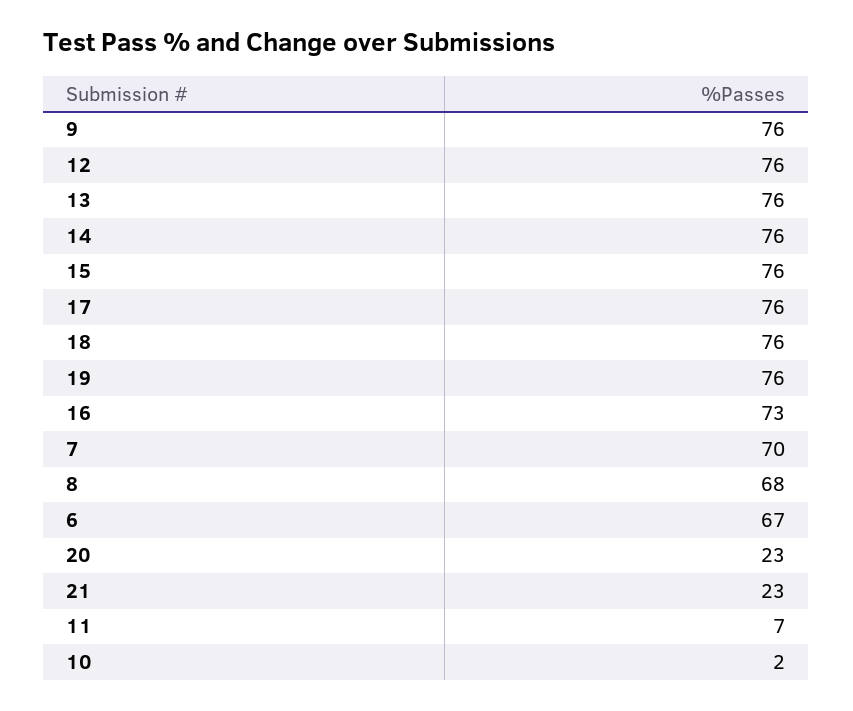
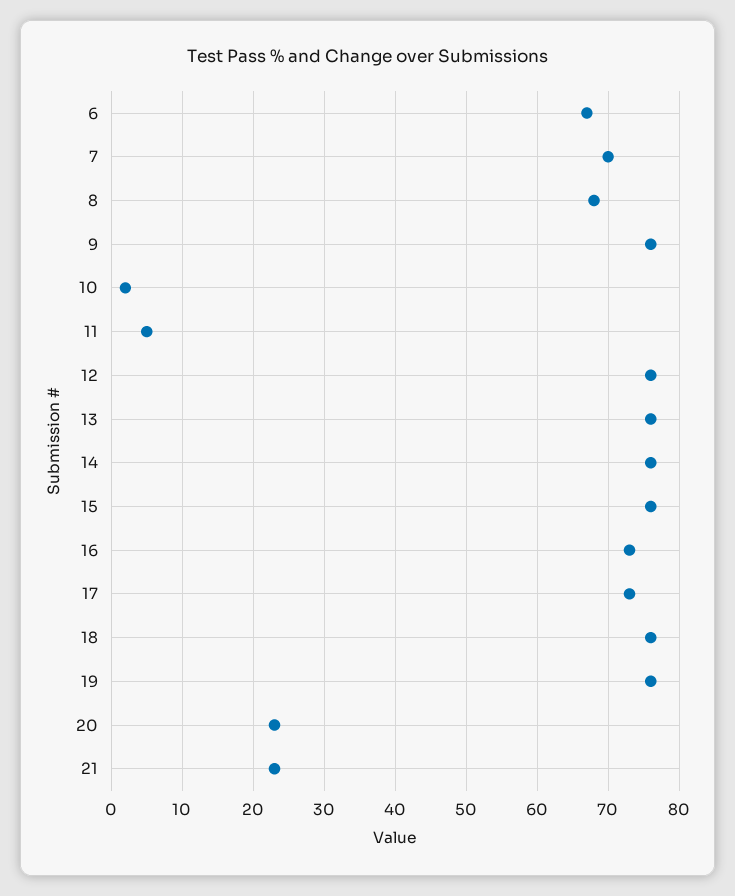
17: 76 -> 73
11: 7 -> 5

